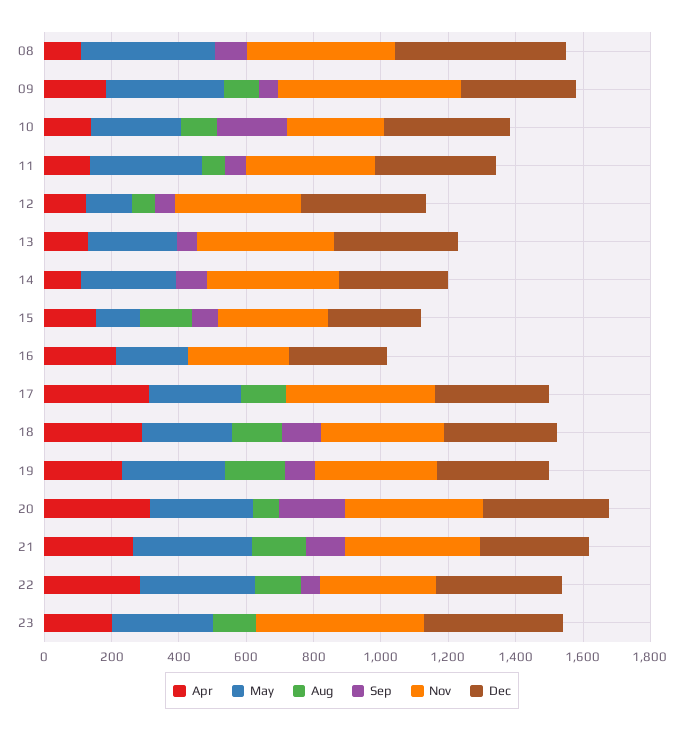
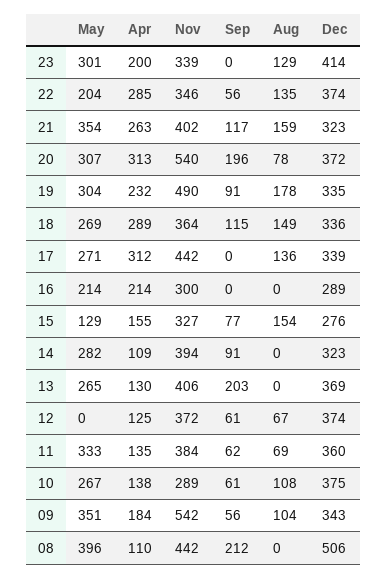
Sep, 08: 100 -> 212
Sep, 10: 200 -> 61
May, 12: 150 -> 0
Sep, 13: 50 -> 203
Nov, 19: 350 -> 490
Nov, 20: 400 -> 540
May, 22: 350 -> 204
Nov, 23: 500 -> 339

